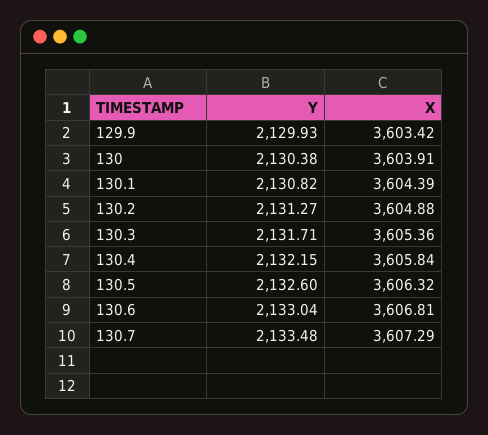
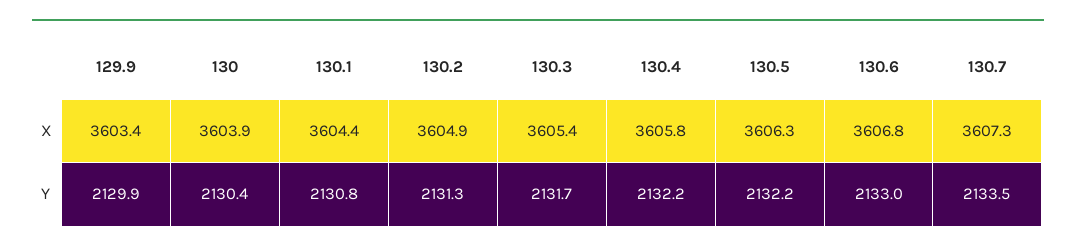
Y, 130.5: 2132.6 -> 2132.2

